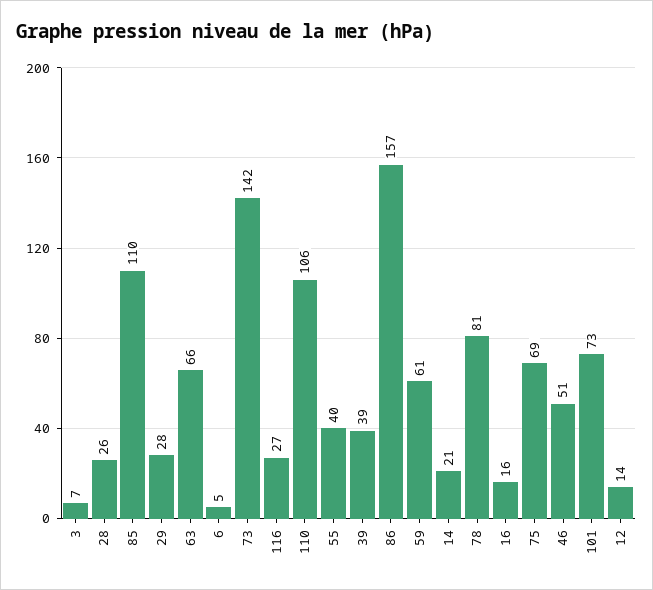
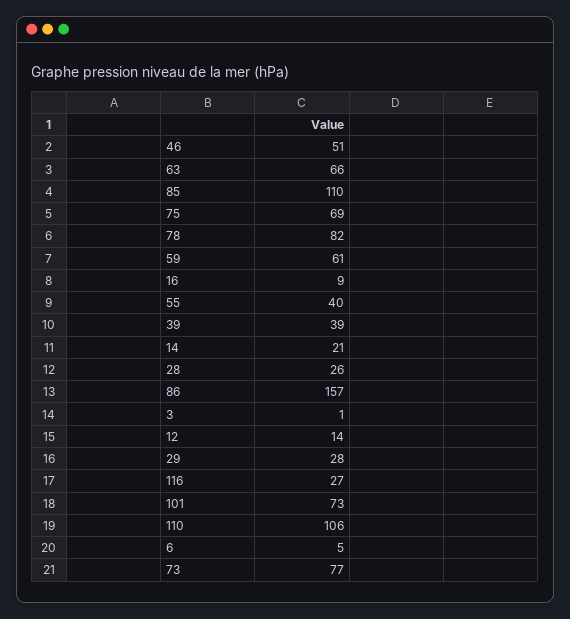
3: 7 -> 1
73: 142 -> 77
78: 81 -> 82
16: 16 -> 9

